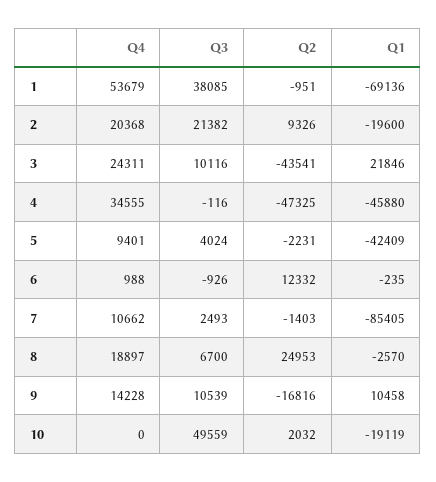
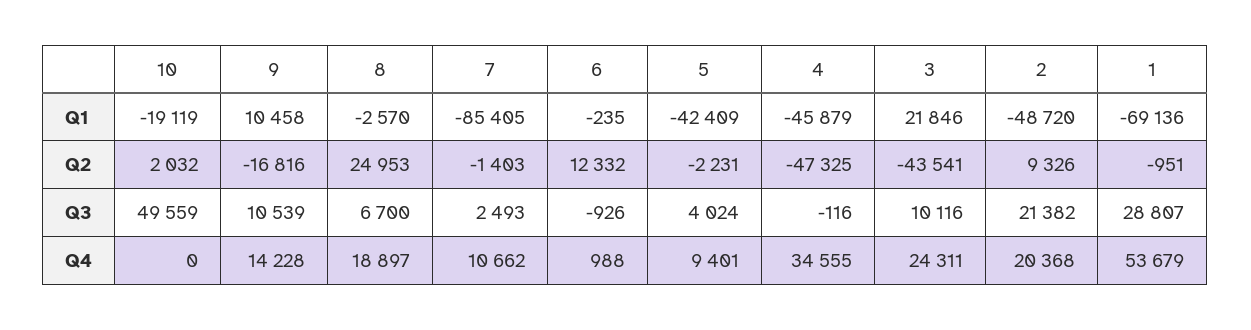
Q3, 1: 38085 -> 28807
Q1, 2: -19600 -> -48720
Q1, 4: -45880 -> -45879

